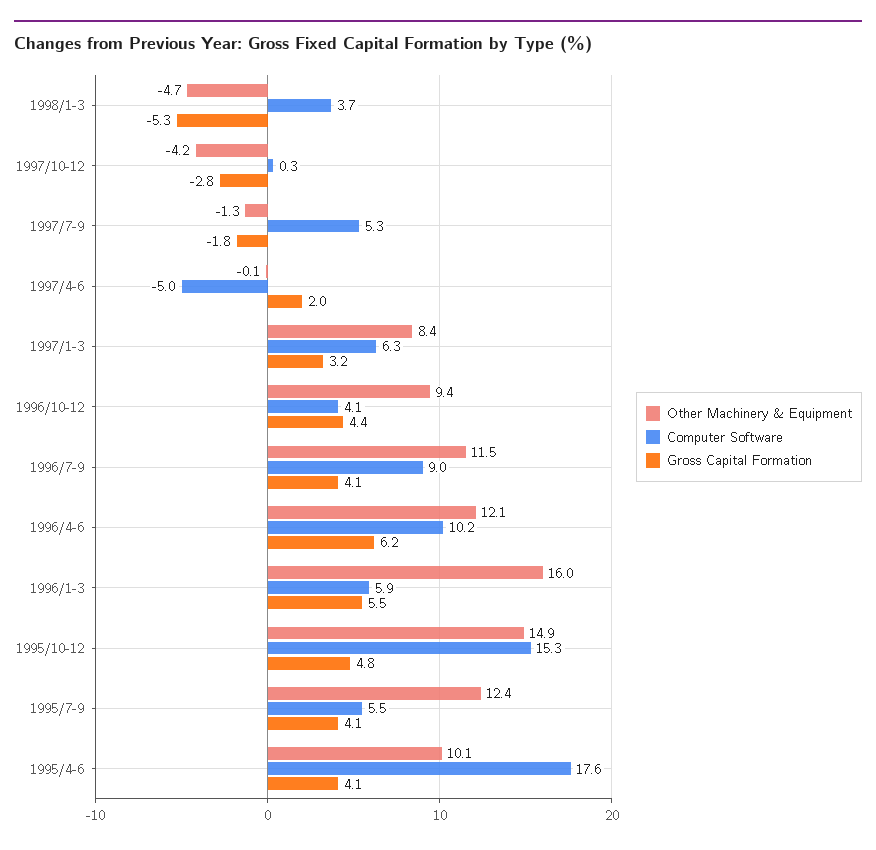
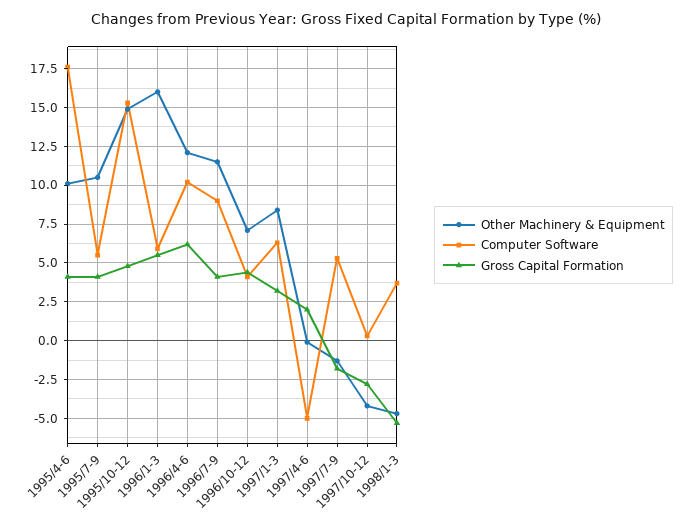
Other Machinery & Equipment, 1996/10-12: 9.4 -> 7
Other Machinery & Equipment, 1995/7-9: 12.4 -> 10.5

